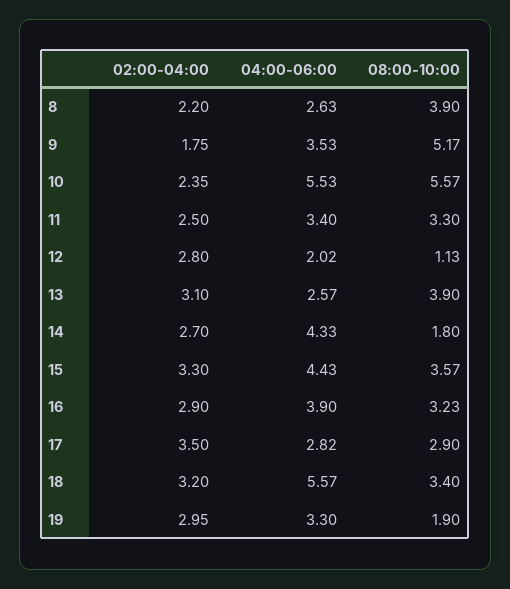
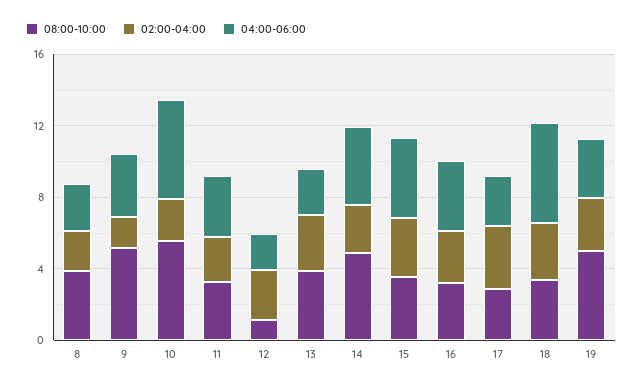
08:00-10:00, 14: 1.8 -> 5
08:00-10:00, 19: 1.9 -> 5

